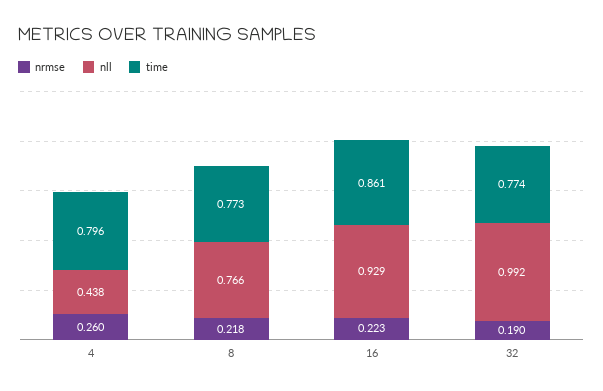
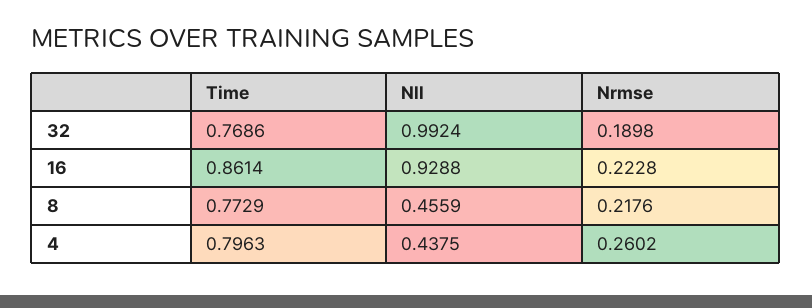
nll, 8: 0.766 -> 0.4559
time, 32: 0.774 -> 0.7686

